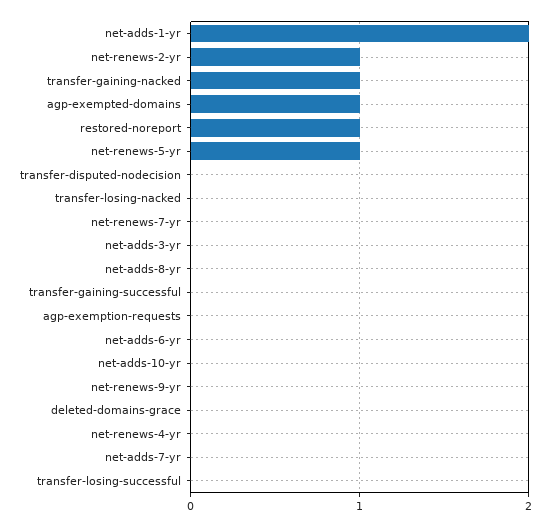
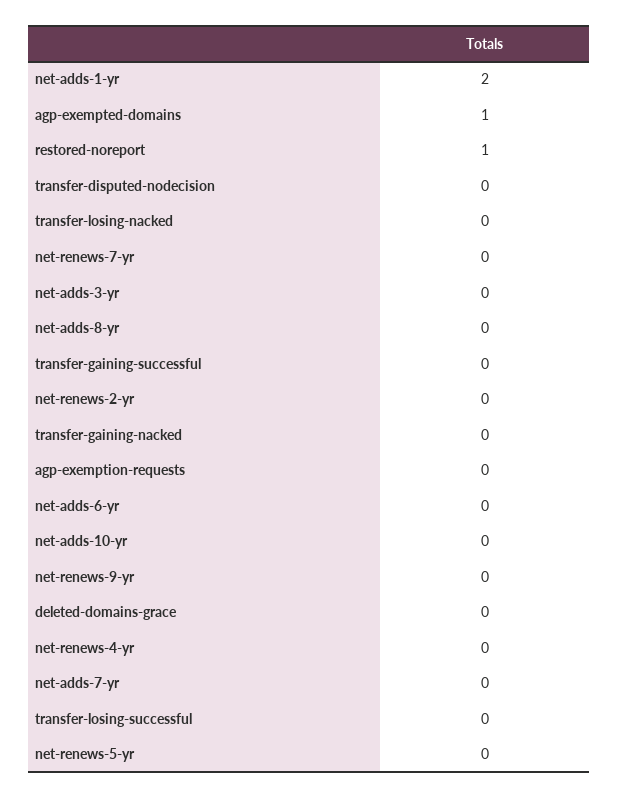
net-renews-2-yr: 1 -> 0
transfer-gaining-nacked: 1 -> 0
net-renews-5-yr: 1 -> 0

